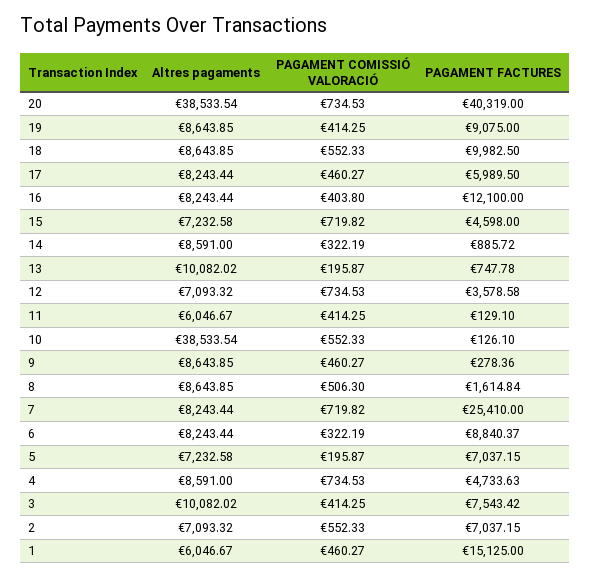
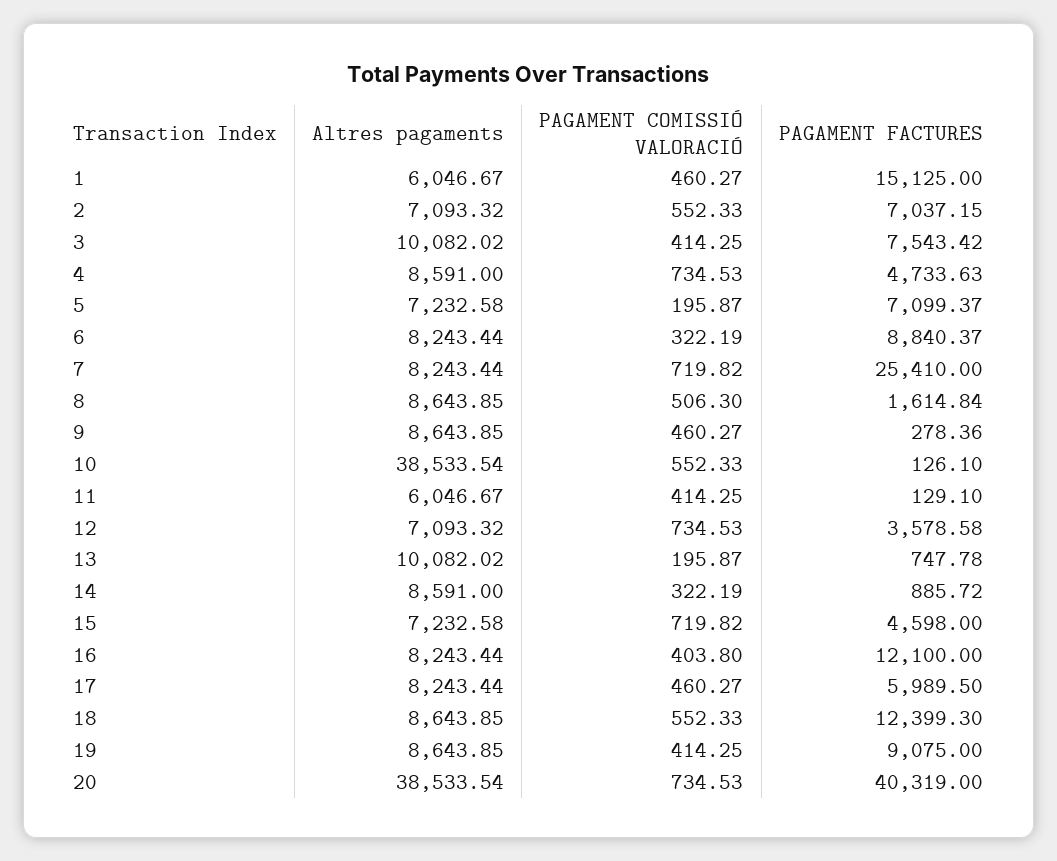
PAGAMENT FACTURES, 18: 9982.5 -> 12399.3
PAGAMENT FACTURES, 5: 7037.15 -> 7099.37

